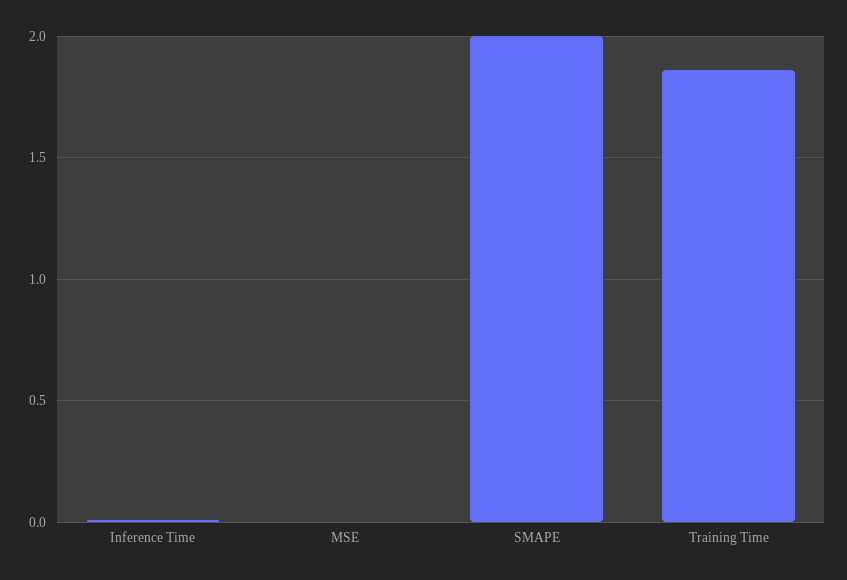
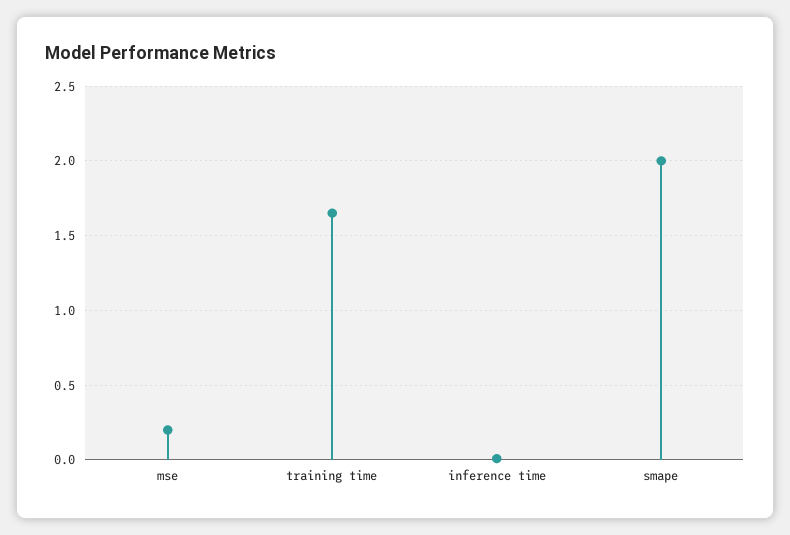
MSE: 0 -> 0.2
Training Time: 1.85 -> 1.65

